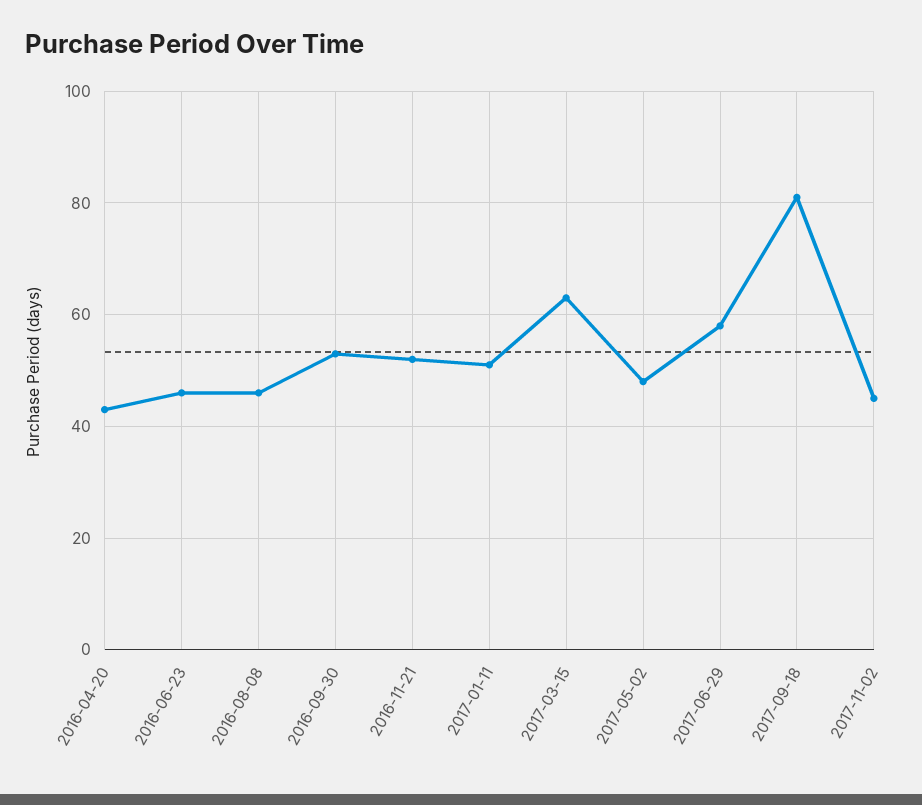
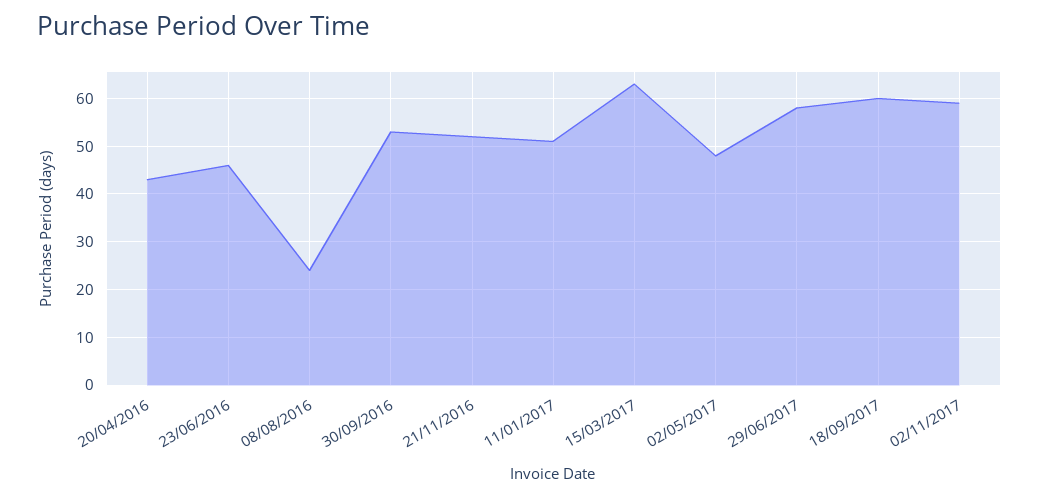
2016-08-08: 45 -> 25
2017-09-18: 80 -> 60
2017-11-02: 45 -> 60

